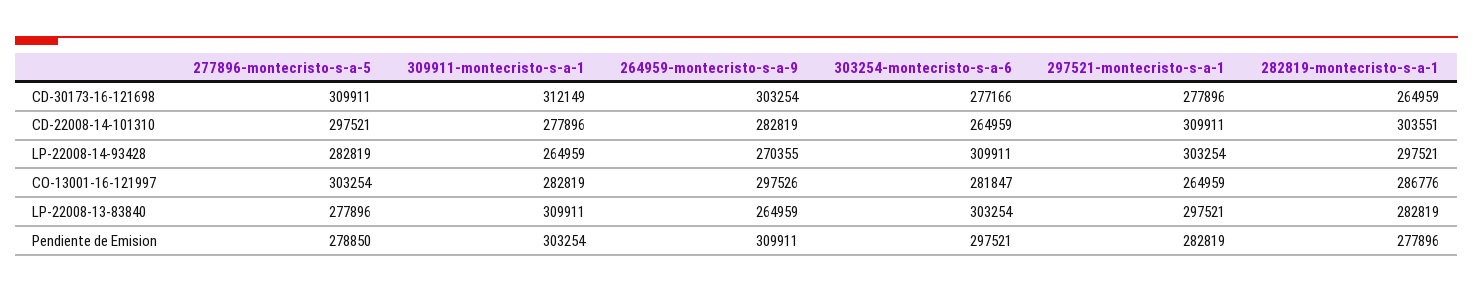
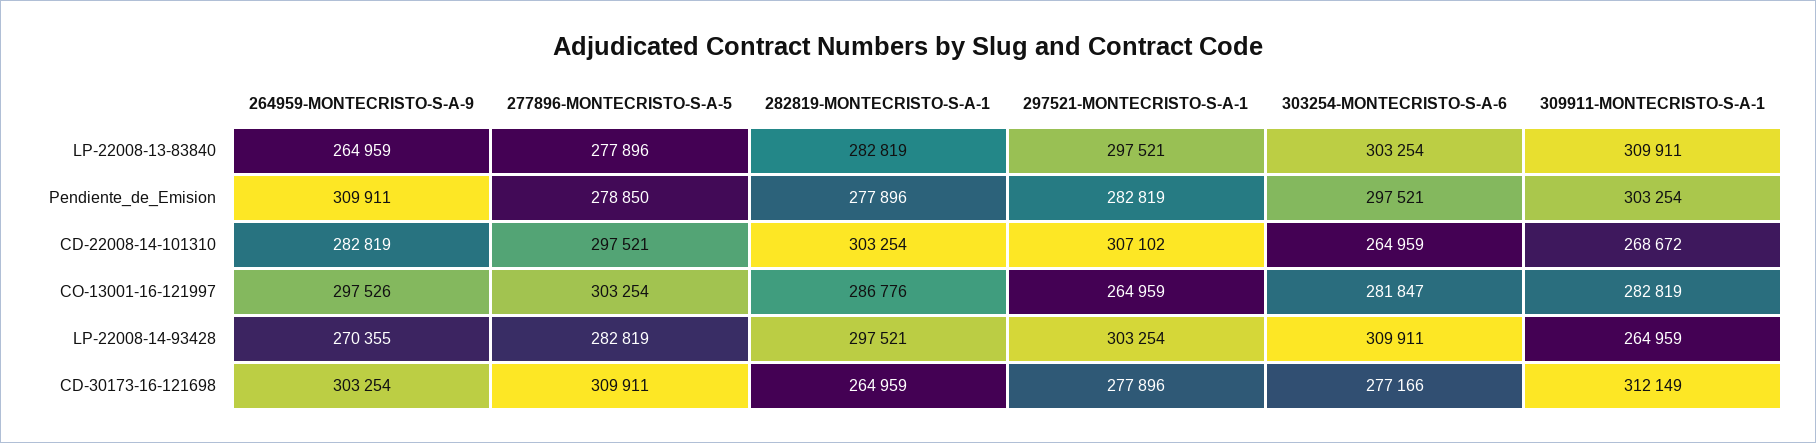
309911-montecristo-s-a-1, CD-22008-14-101310: 277896 -> 268672
297521-montecristo-s-a-1, CD-22008-14-101310: 309911 -> 307102
282819-montecristo-s-a-1, CD-22008-14-101310: 303551 -> 303254

